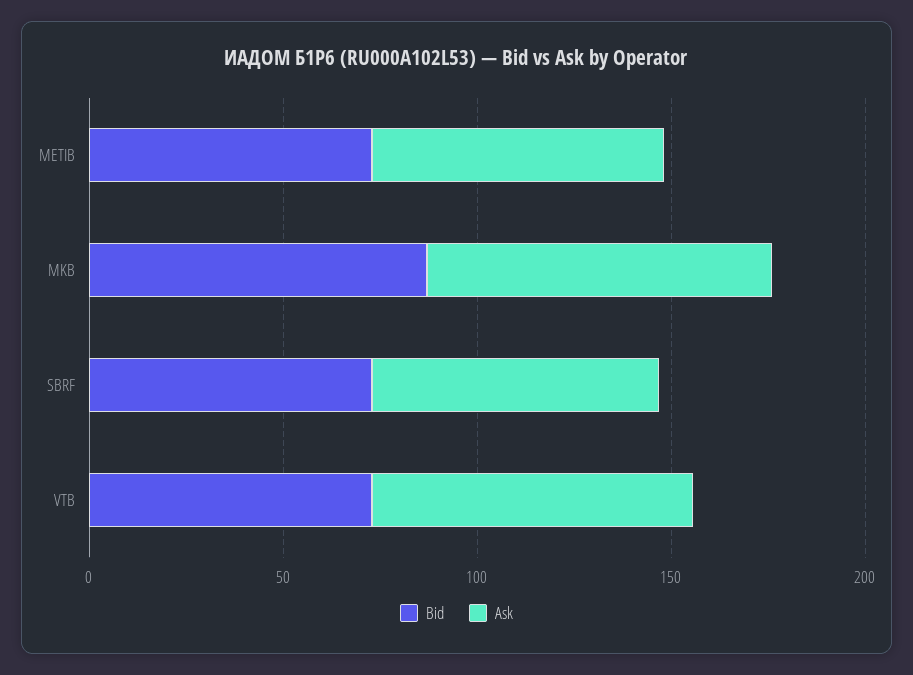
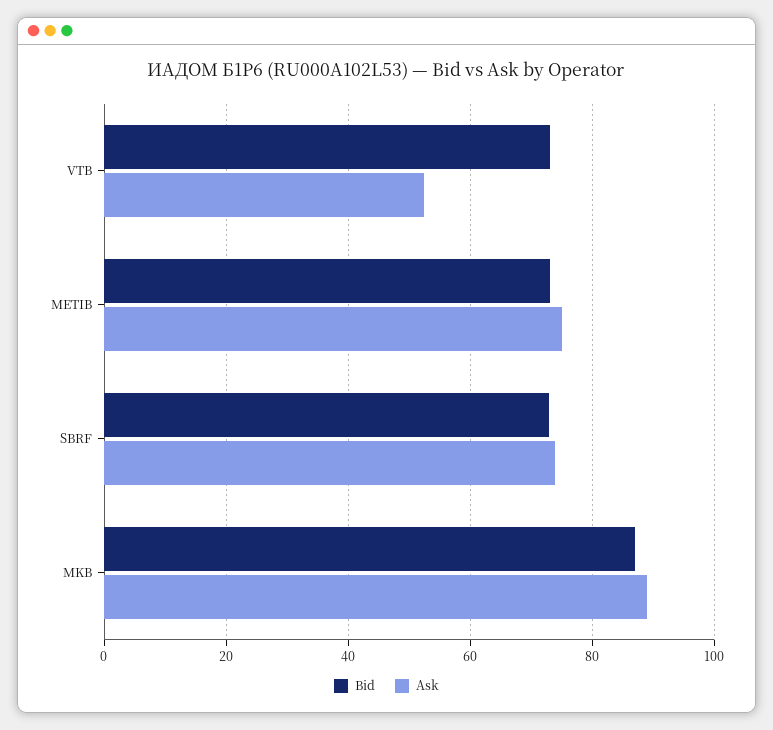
Ask, VTB: 80 -> 52

